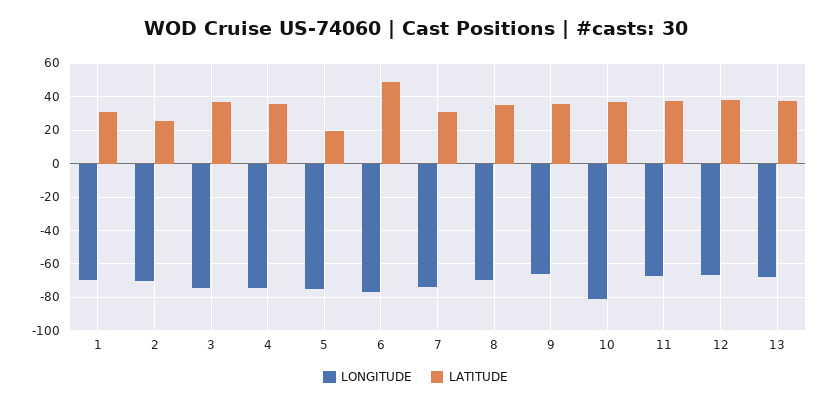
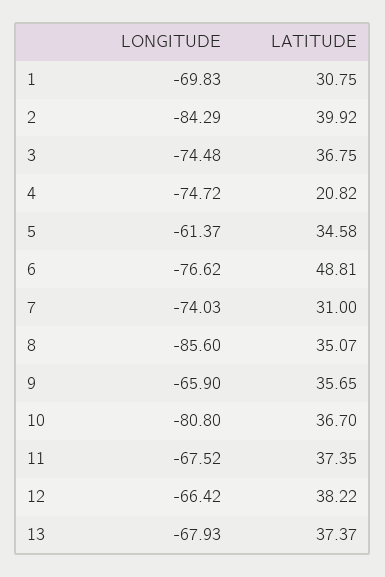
LONGITUDE, 2: -70 -> -84.29
LATITUDE, 2: 25 -> 39.92
LATITUDE, 4: 35 -> 20.82
LONGITUDE, 5: -75 -> -61.37
LATITUDE, 5: 20 -> 34.58
LONGITUDE, 8: -70 -> -85.6

